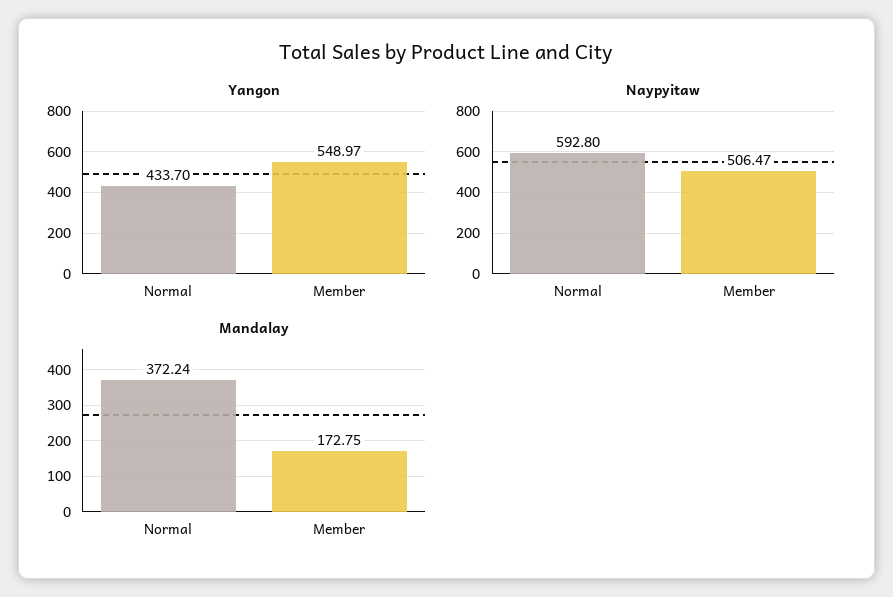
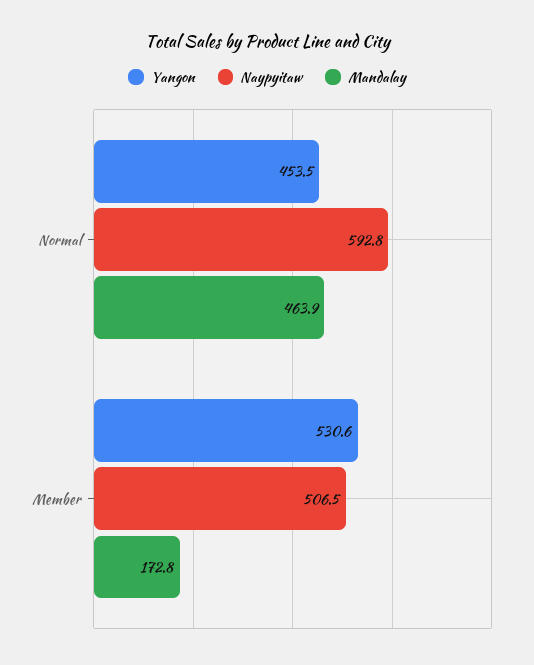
Yangon, Normal: 433.7 -> 453.5
Yangon, Member: 548.97 -> 530.6
Mandalay, Normal: 372.24 -> 463.9

